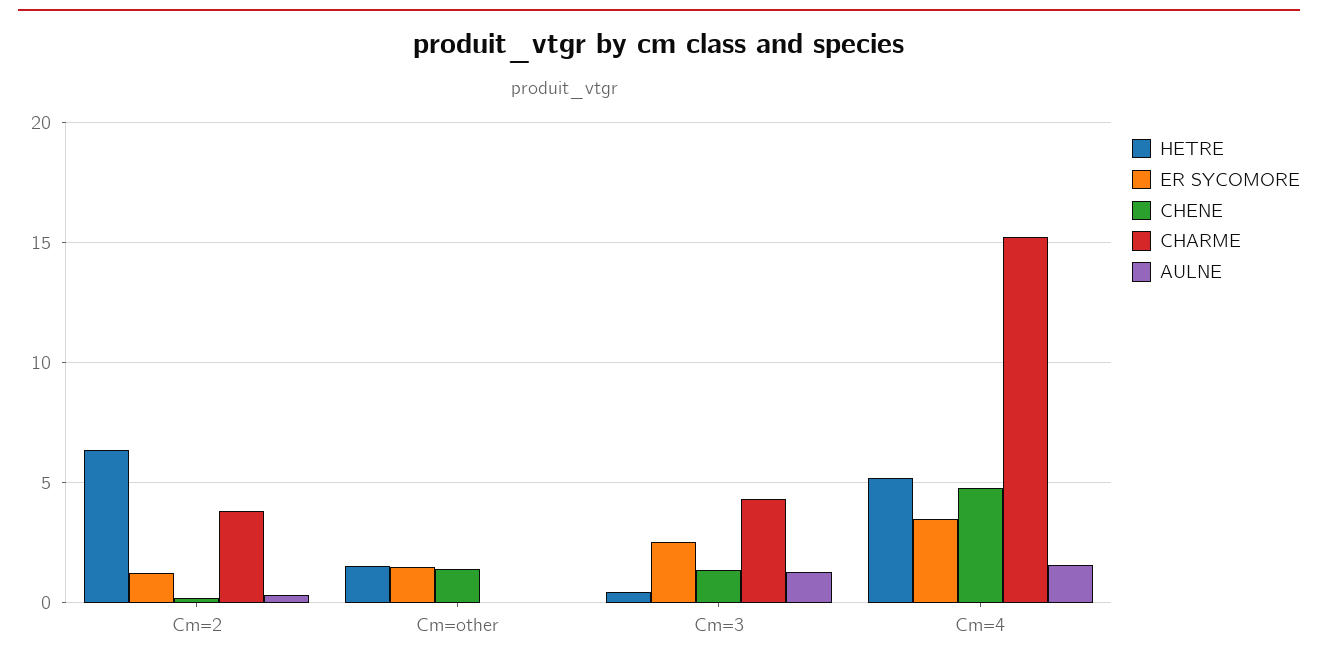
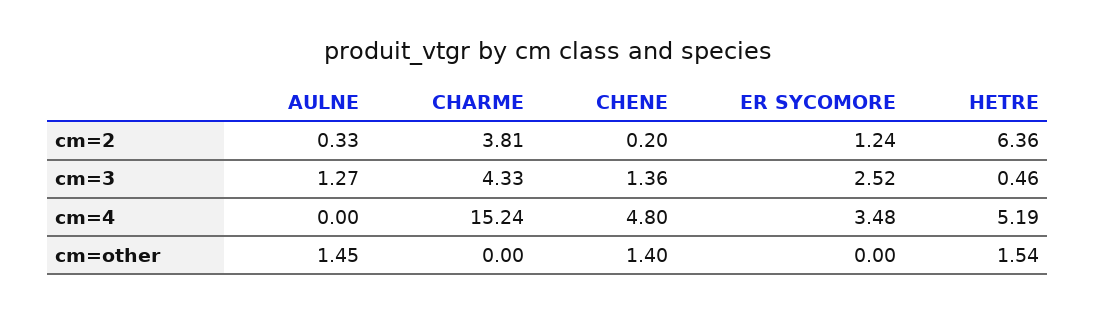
ER SYCOMORE, Cm=other: 1.5 -> 0
AULNE, Cm=other: 0 -> 1.45
AULNE, Cm=4: 1.5 -> 0

